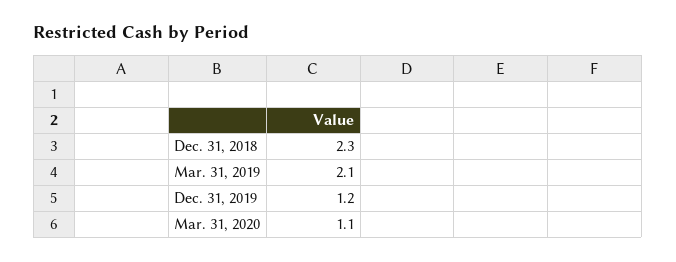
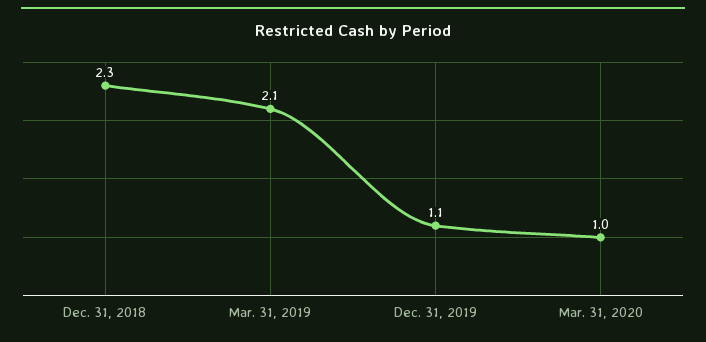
Dec. 31, 2019: 1.2 -> 1.1
Mar. 31, 2020: 1.1 -> 1

